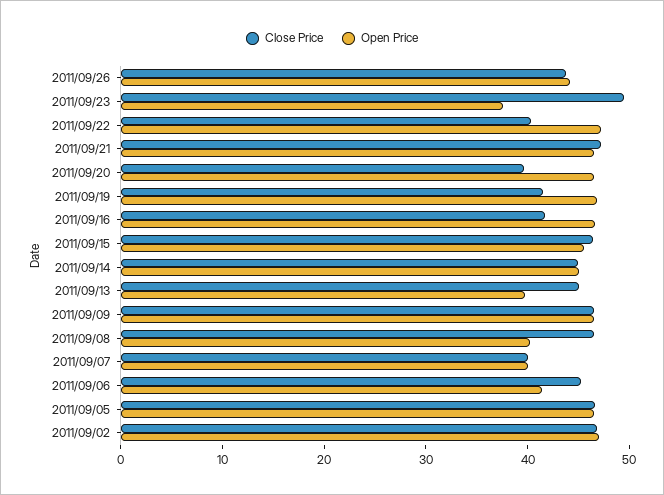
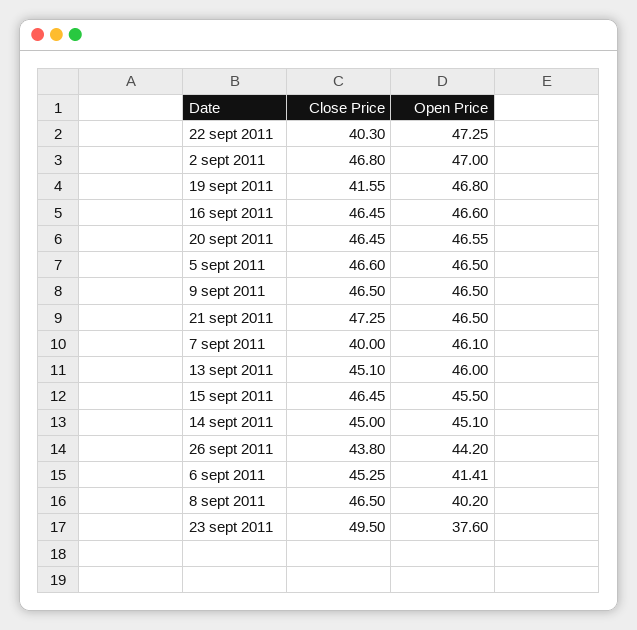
Close Price, 2011/09/20: 40 -> 46.45
Close Price, 2011/09/16: 42 -> 46.45
Open Price, 2011/09/13: 40 -> 46
Open Price, 2011/09/07: 40 -> 46.1

